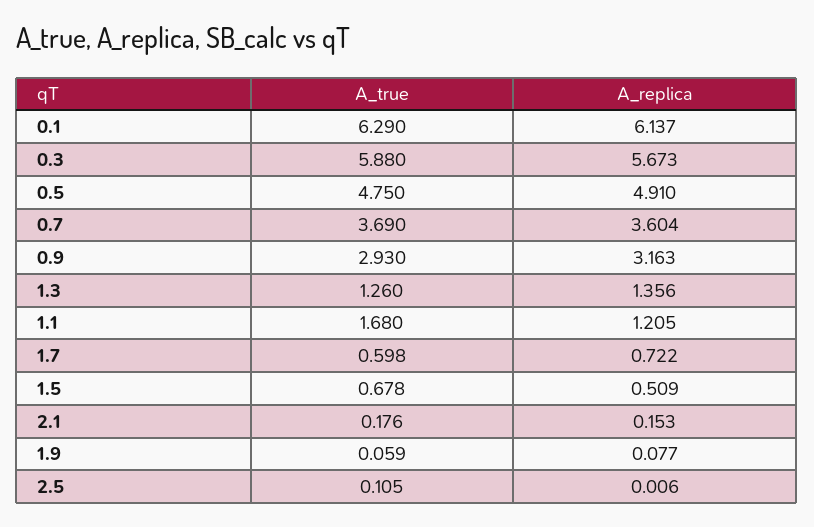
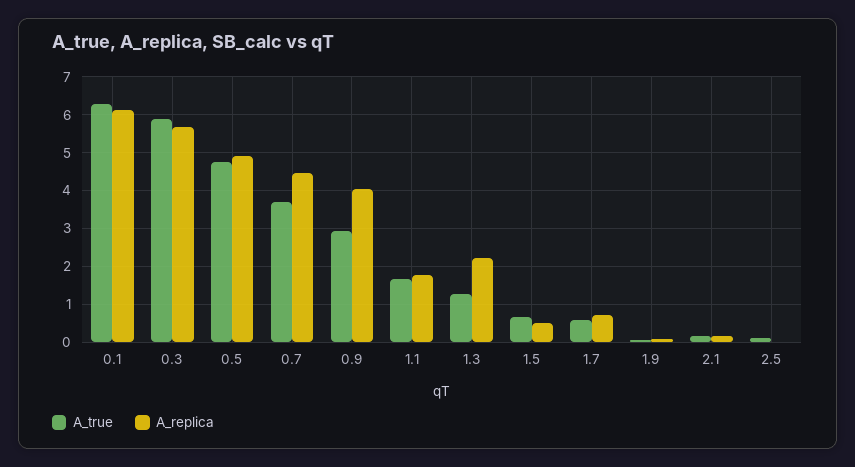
A_replica, 0.7: 3.604 -> 4.4
A_replica, 0.9: 3.163 -> 4
A_replica, 1.3: 1.356 -> 2.2
A_replica, 1.1: 1.205 -> 1.8

